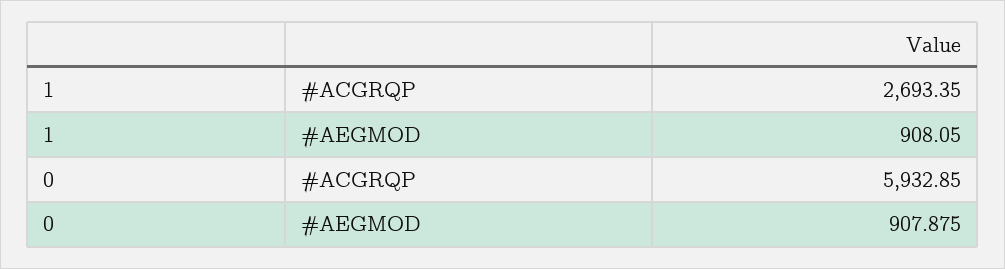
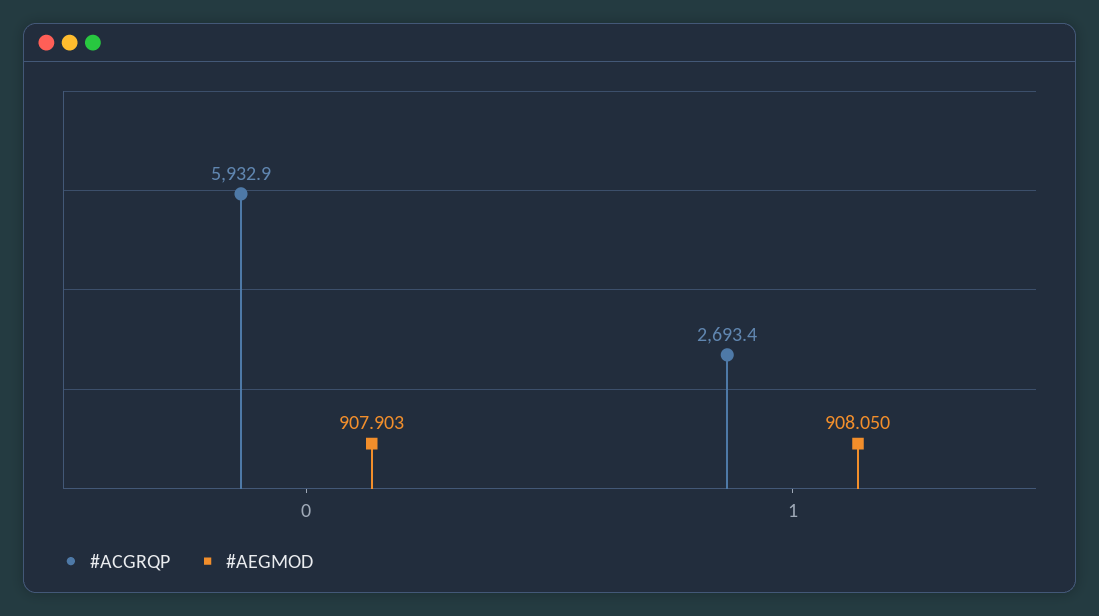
#AEGMOD, 0: 907.875 -> 907.903

